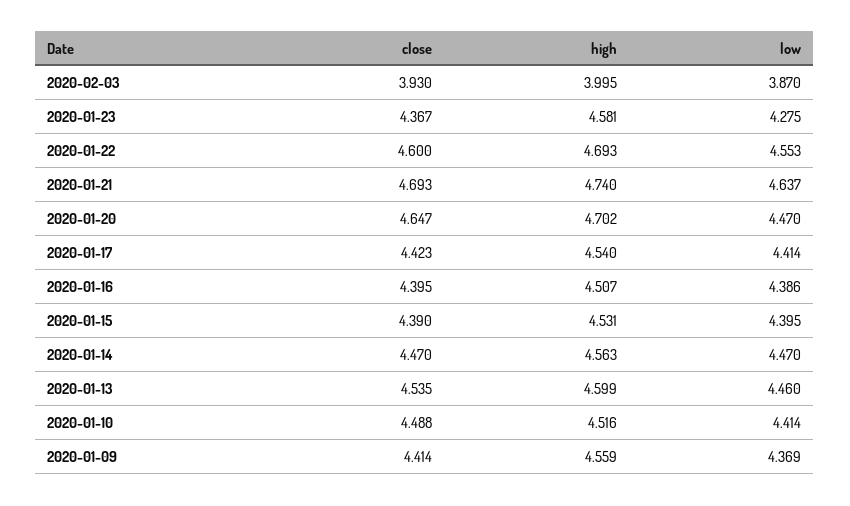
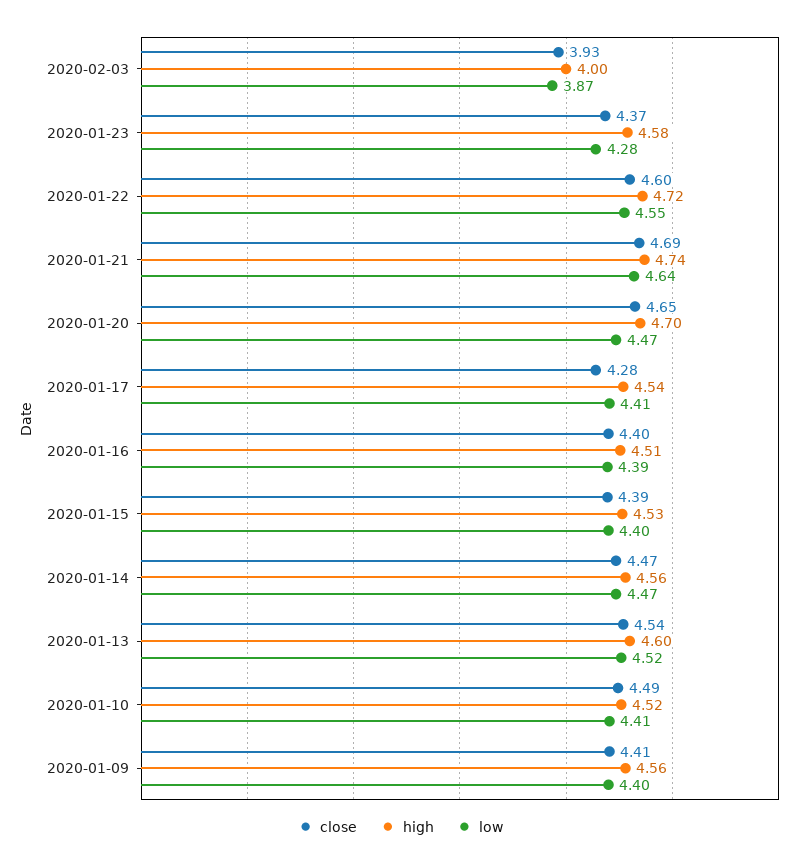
high, 2020-01-22: 4.693 -> 4.72
close, 2020-01-17: 4.423 -> 4.28
low, 2020-01-13: 4.46 -> 4.52
low, 2020-01-09: 4.369 -> 4.4

